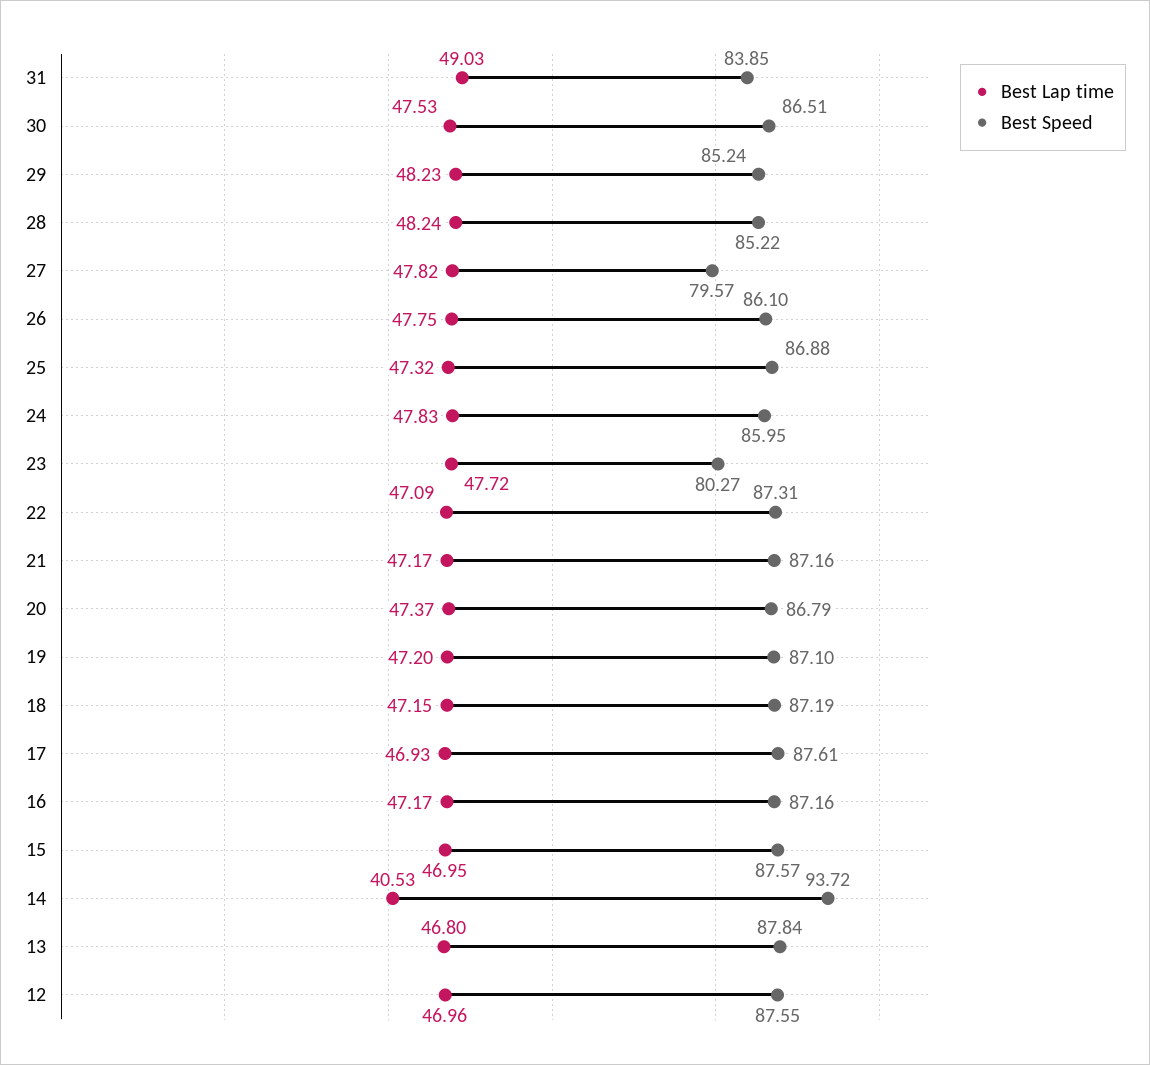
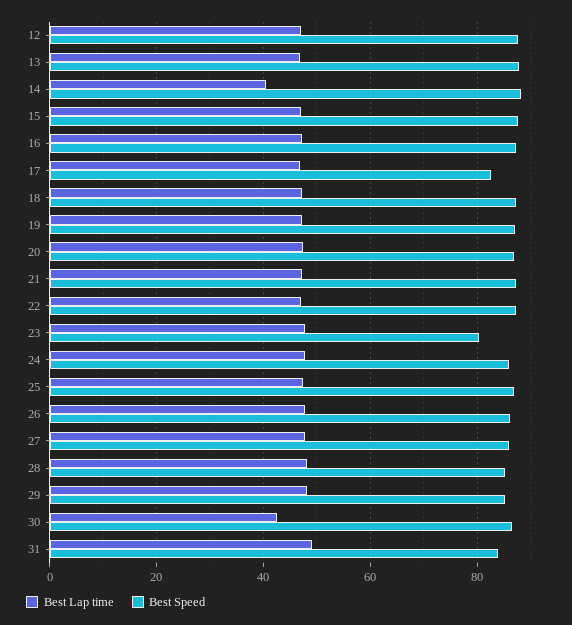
Best Lap time, 30: 47.53 -> 42
Best Speed, 27: 79.57 -> 86
Best Speed, 17: 87.61 -> 82
Best Speed, 14: 93.72 -> 88

